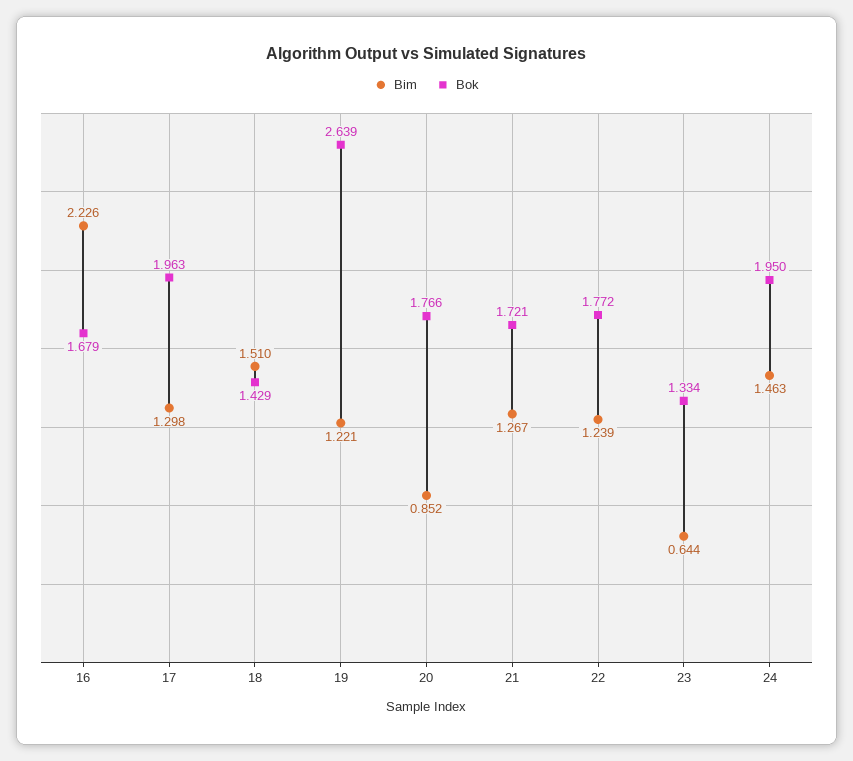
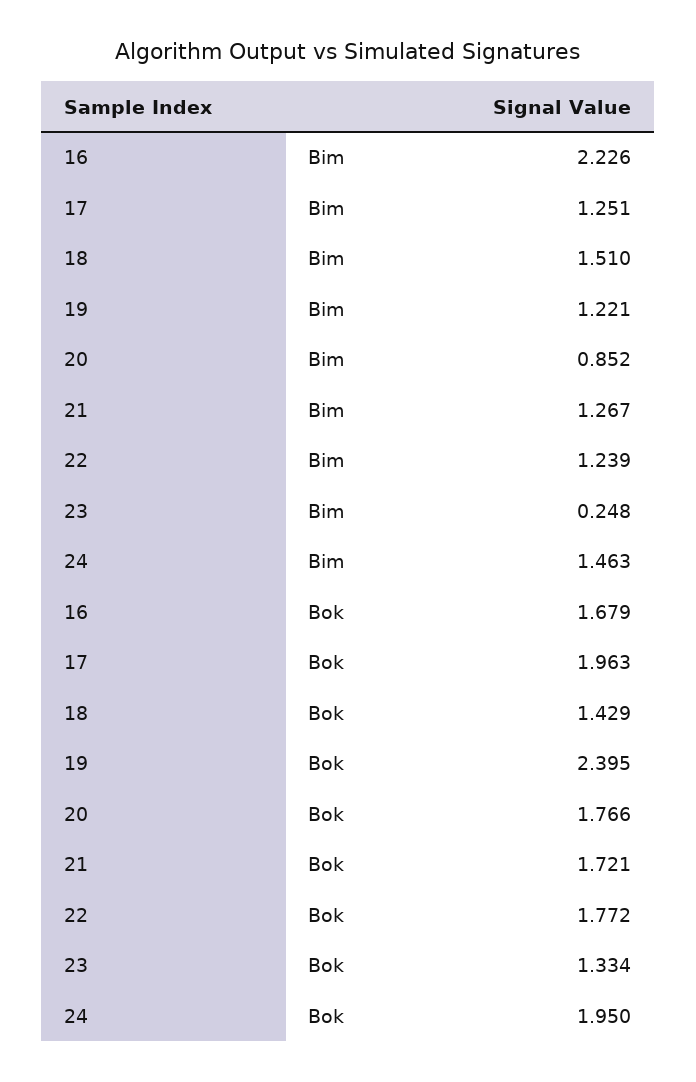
Bim, 17: 1.298 -> 1.251
Bok, 19: 2.639 -> 2.395
Bim, 23: 0.644 -> 0.248

